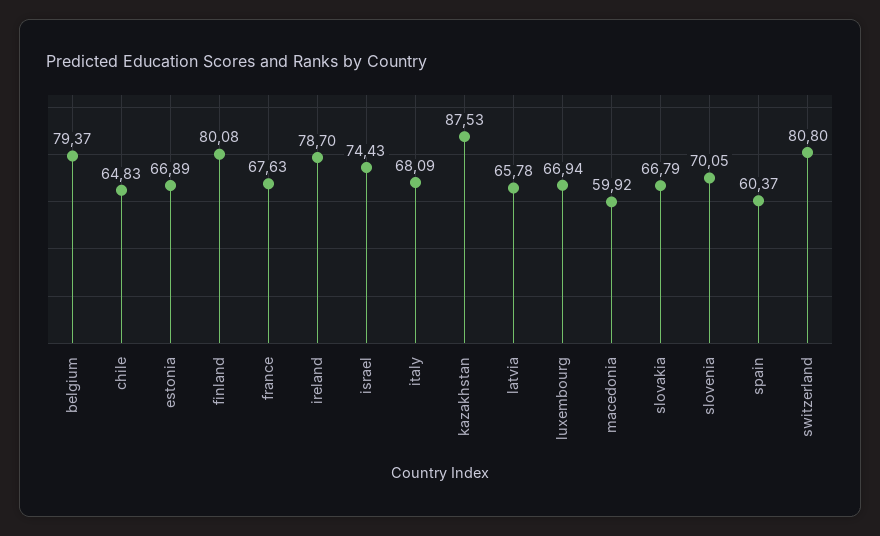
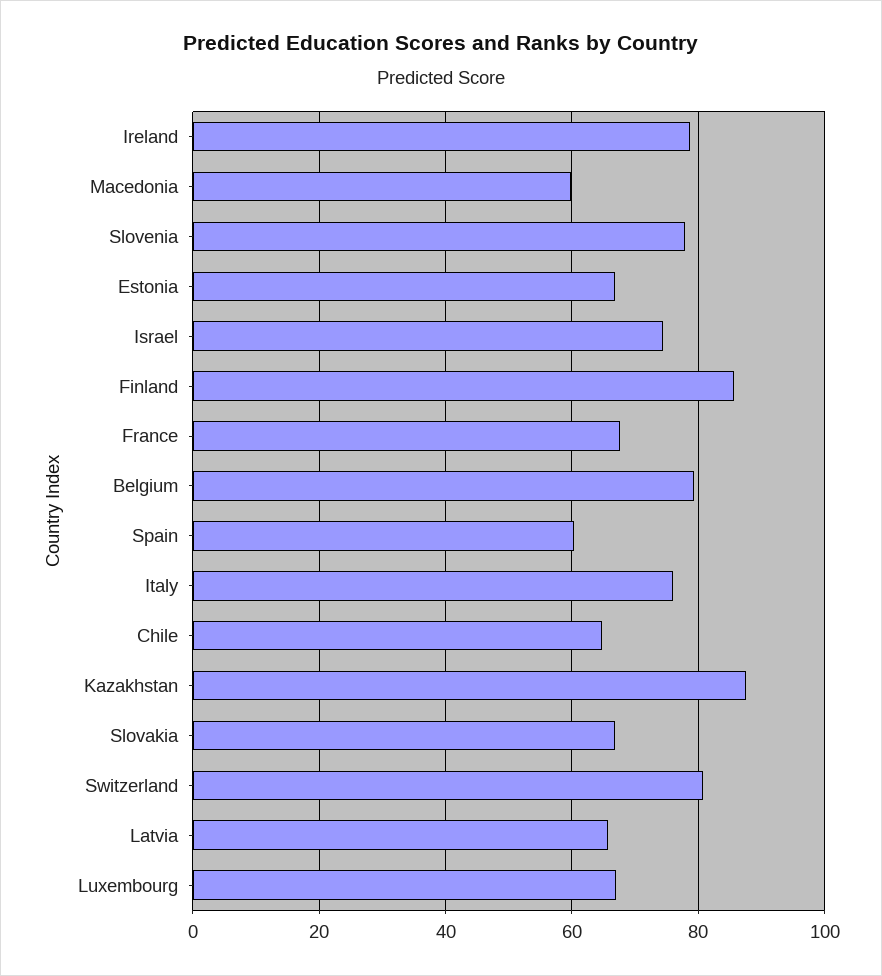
finland: 80.08 -> 86
italy: 68.09 -> 76
slovenia: 70.05 -> 78

